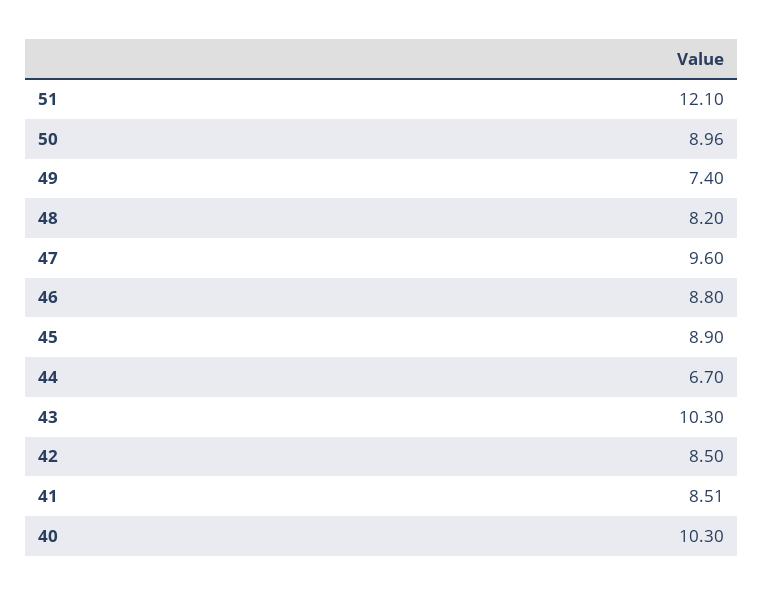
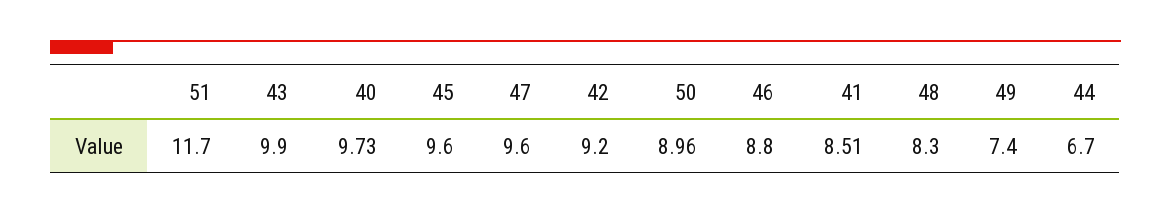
51: 12.1 -> 11.7
48: 8.2 -> 8.3
45: 8.9 -> 9.6
43: 10.3 -> 9.9
42: 8.5 -> 9.2
40: 10.3 -> 9.73

